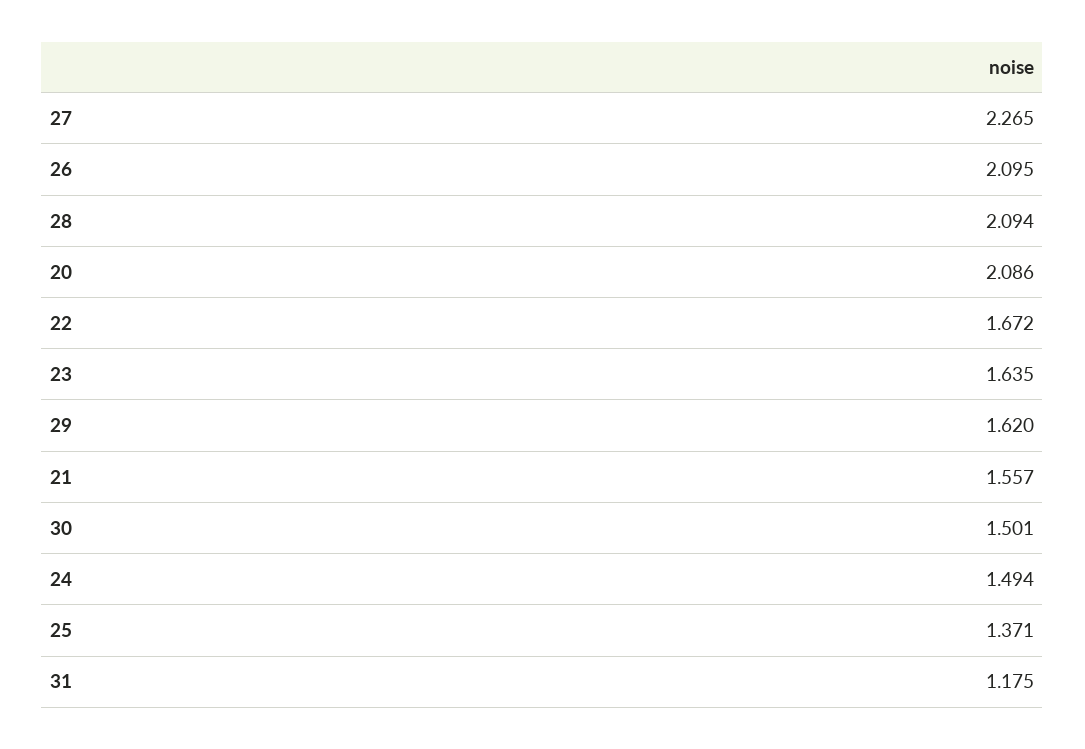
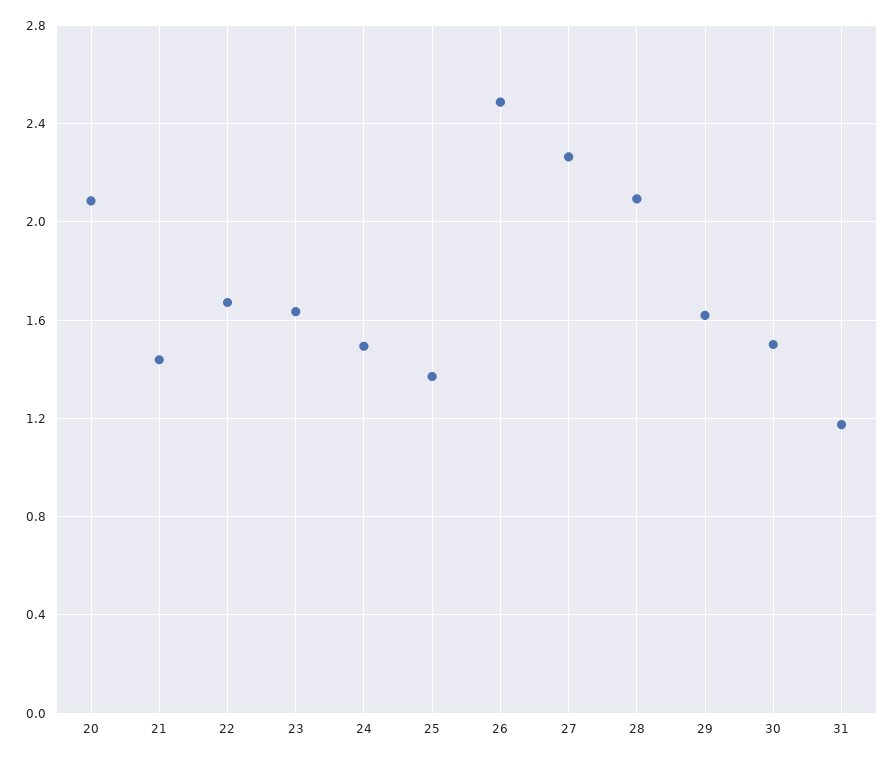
26: 2.095 -> 2.5
21: 1.557 -> 1.45

